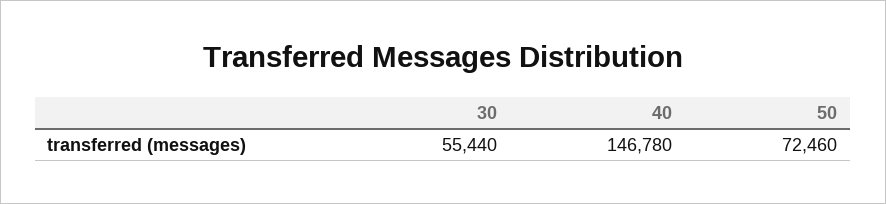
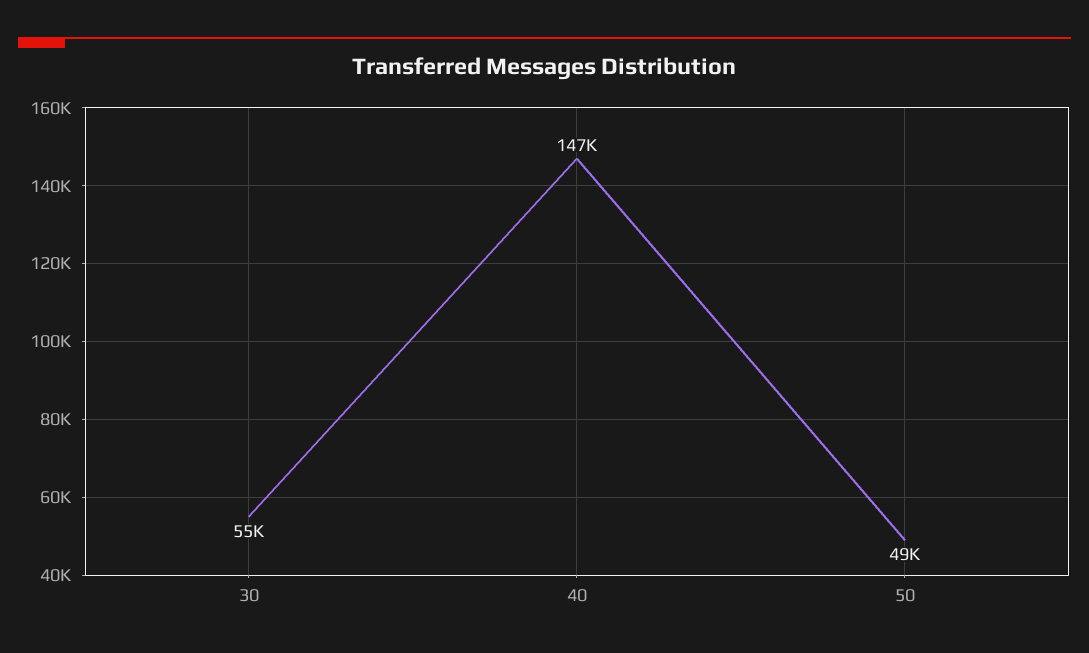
50: 72460 -> 49000

